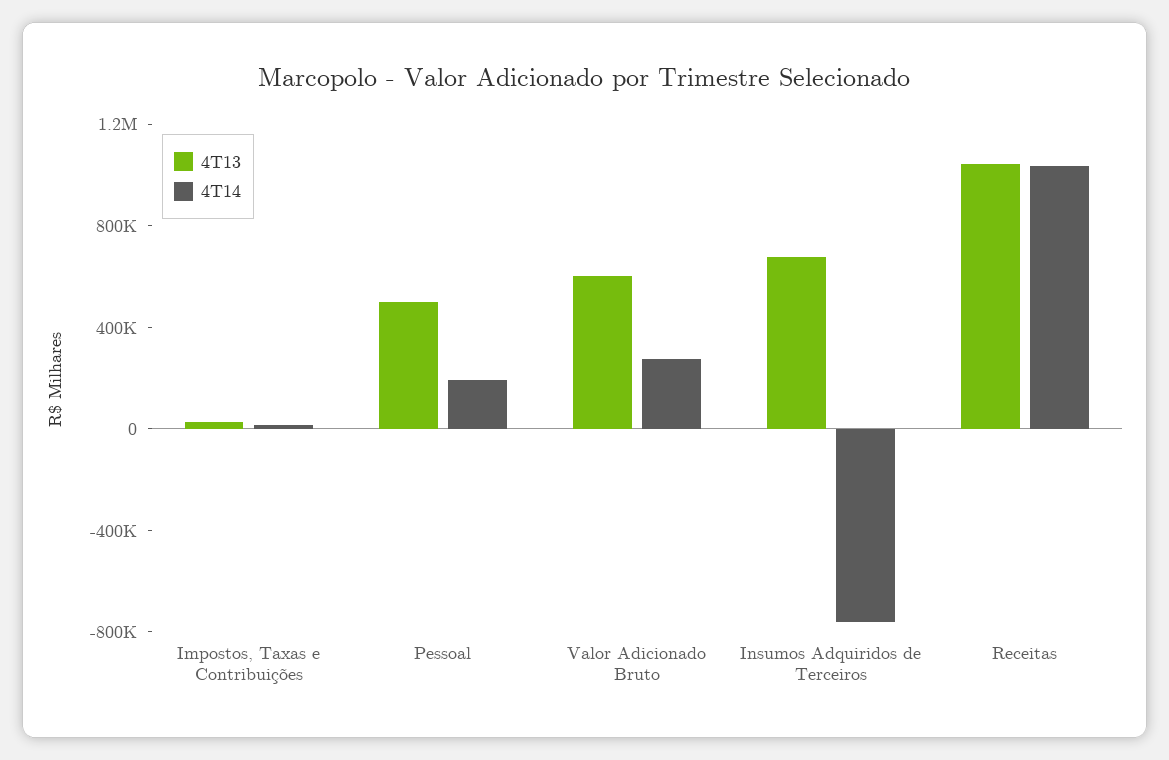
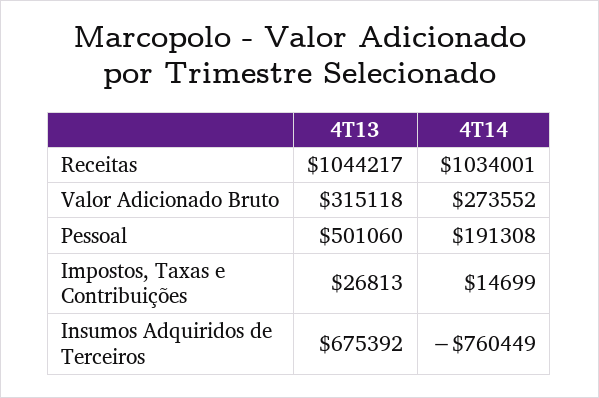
4T13, Valor Adicionado Bruto: 600000 -> 315118

